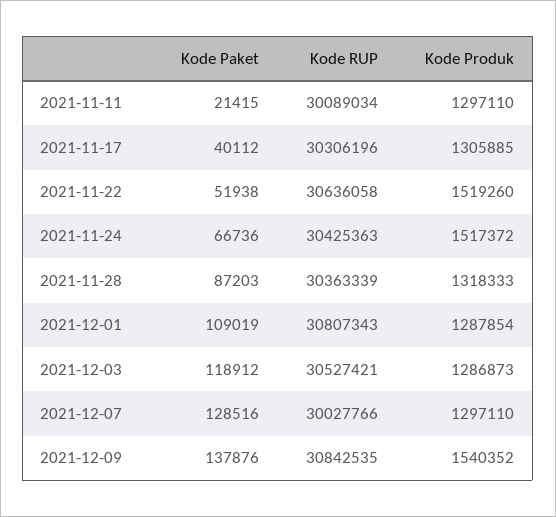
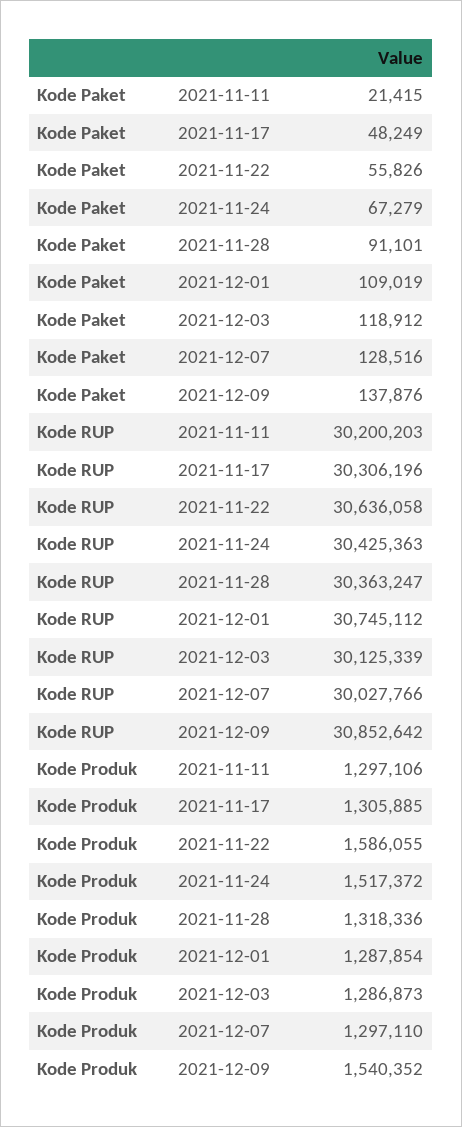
Kode RUP, 2021-11-11: 30089034 -> 30200203
Kode Produk, 2021-11-11: 1297110 -> 1297106
Kode Paket, 2021-11-17: 40112 -> 48249
Kode Paket, 2021-11-22: 51938 -> 55826
Kode Produk, 2021-11-22: 1519260 -> 1586055
Kode Paket, 2021-11-24: 66736 -> 67279
Kode Paket, 2021-11-28: 87203 -> 91101
Kode RUP, 2021-11-28: 30363339 -> 30363247
Kode Produk, 2021-11-28: 1318333 -> 1318336
Kode RUP, 2021-12-01: 30807343 -> 30745112
Kode RUP, 2021-12-03: 30527421 -> 30125339
Kode RUP, 2021-12-09: 30842535 -> 30852642

